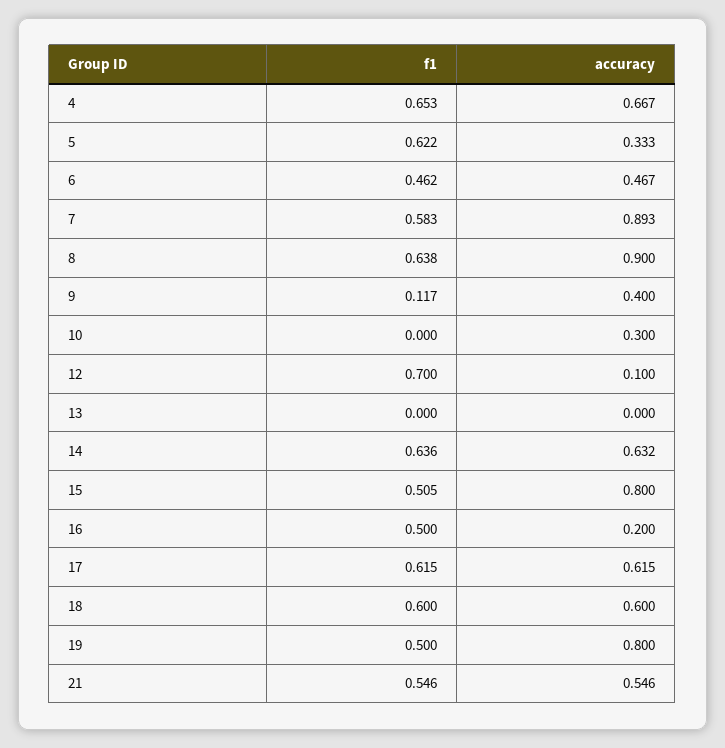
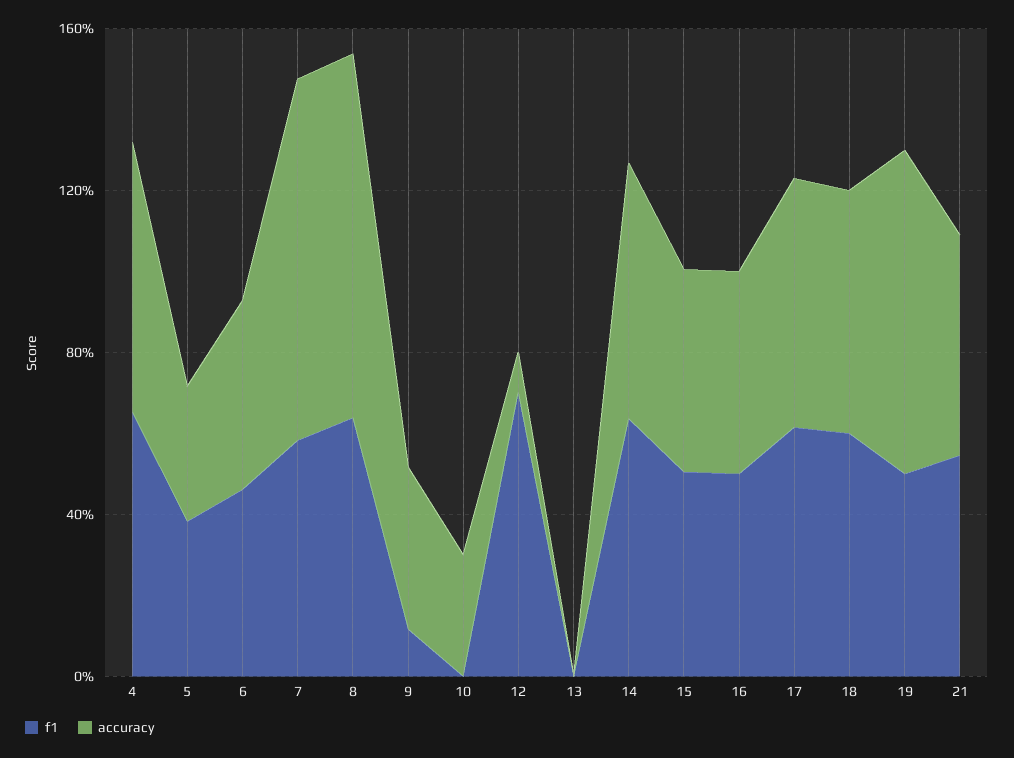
f1, 5: 0.622 -> 0.4
accuracy, 15: 0.8 -> 0.5
accuracy, 16: 0.2 -> 0.5

